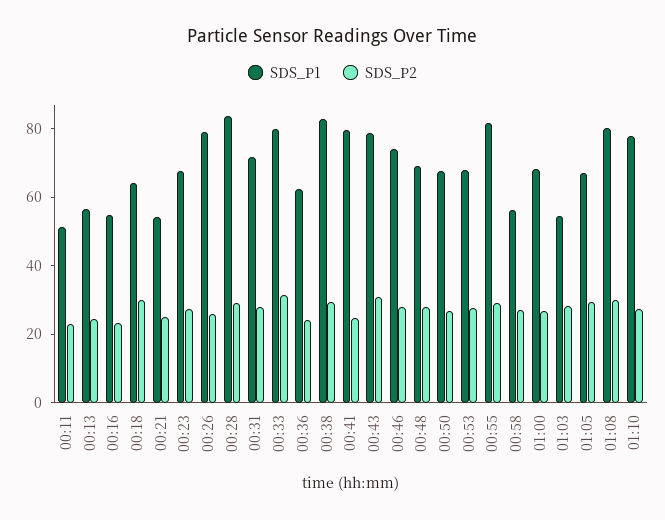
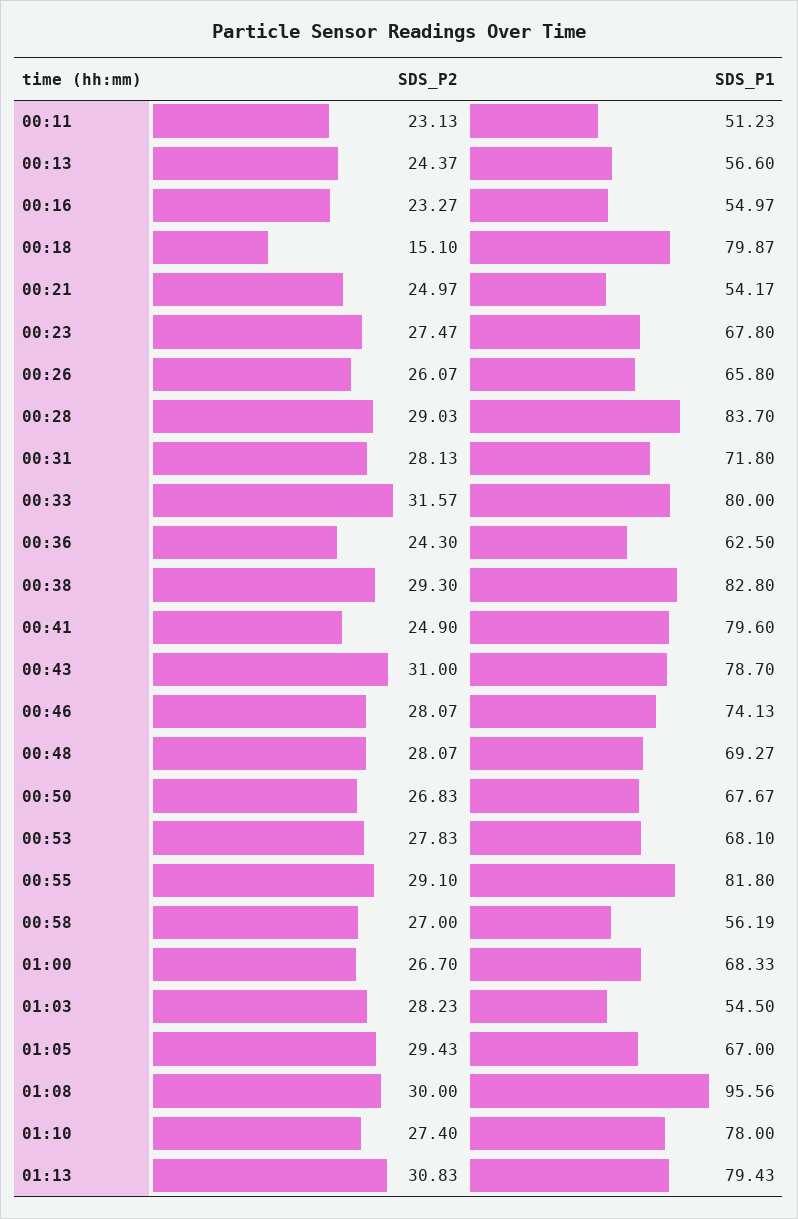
SDS_P1, 00:18: 65 -> 79.87
SDS_P2, 00:18: 30 -> 15.1
SDS_P1, 00:26: 80 -> 65.8
SDS_P1, 01:08: 80 -> 95.56
SDS_P2, 01:13: none -> 30.83
SDS_P1, 01:13: none -> 79.43

